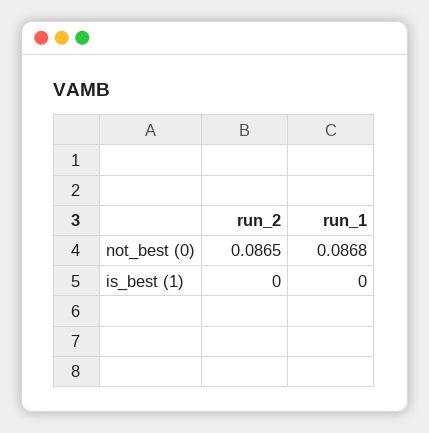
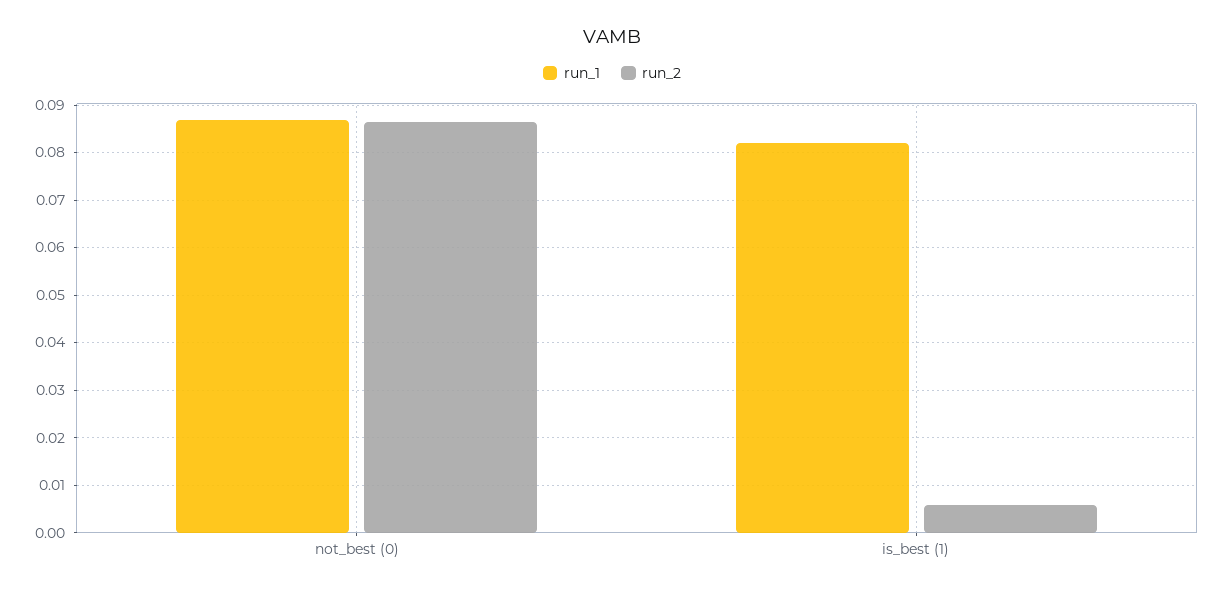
run_2, is_best (1): 0 -> 0.006
run_1, is_best (1): 0 -> 0.082

